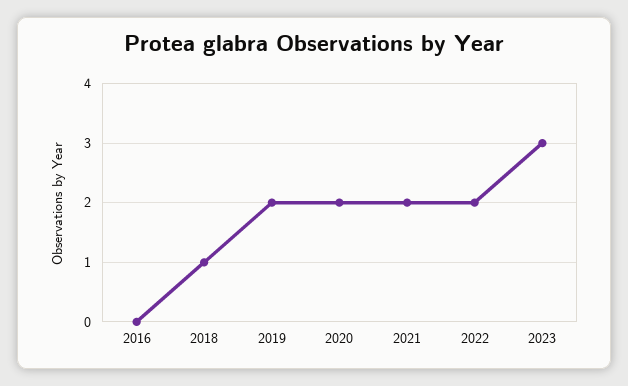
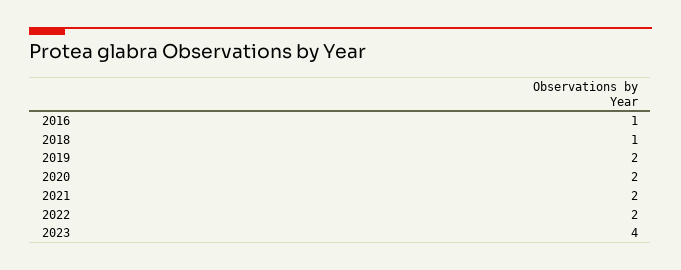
2016: 0 -> 1
2023: 3 -> 4

